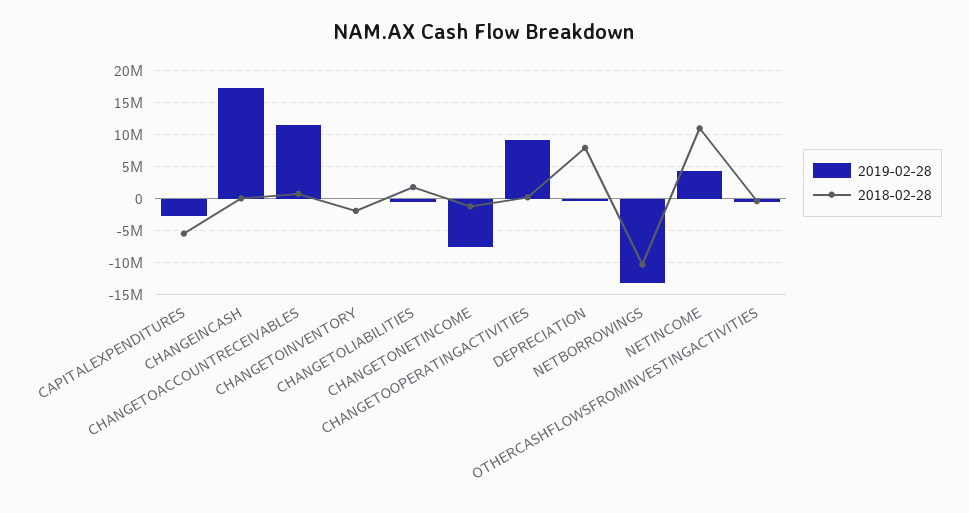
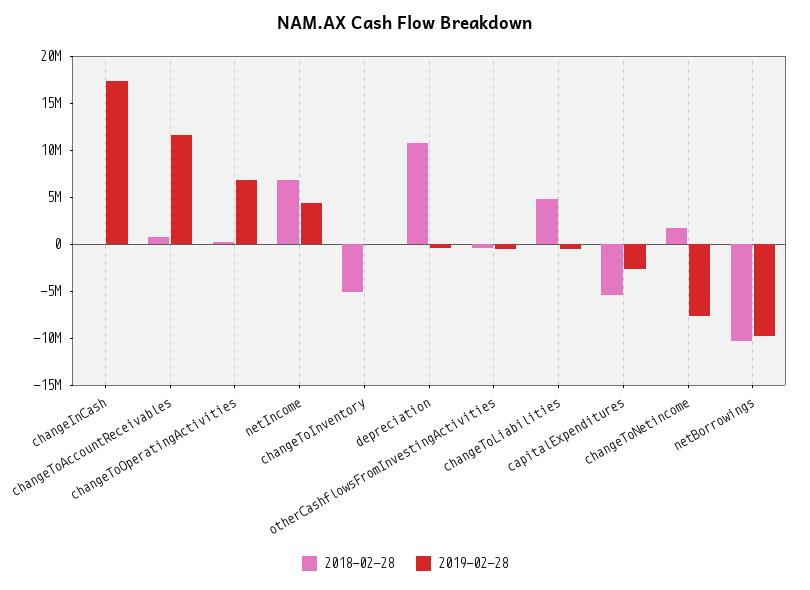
2018-02-28, CHANGETOINVENTORY: -2000000 -> -5000000
2018-02-28, CHANGETOLIABILITIES: 2000000 -> 5000000
2018-02-28, CHANGETONETINCOME: -1000000 -> 2000000
2019-02-28, CHANGETOOPERATINGACTIVITIES: 9000000 -> 7000000
2018-02-28, DEPRECIATION: 8000000 -> 11000000
2019-02-28, NETBORROWINGS: -13000000 -> -10000000
2018-02-28, NETINCOME: 11000000 -> 7000000

